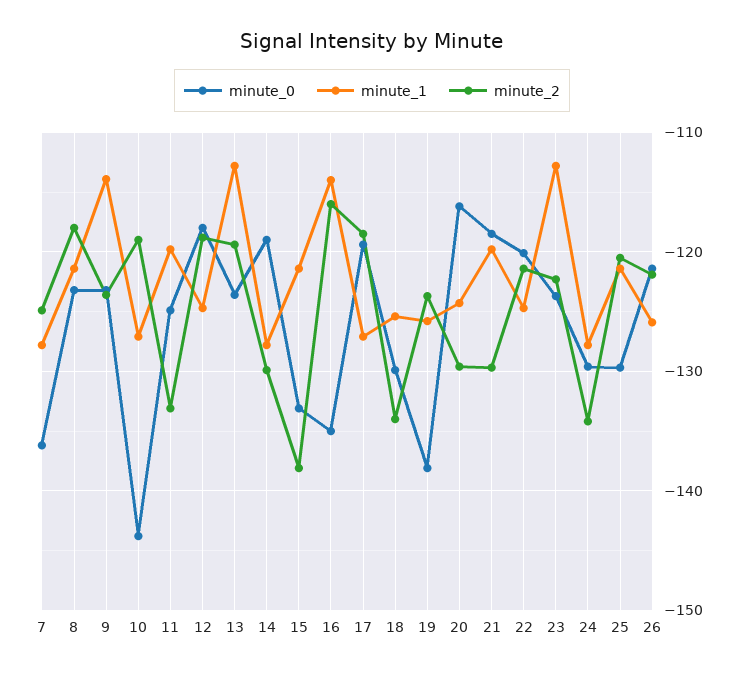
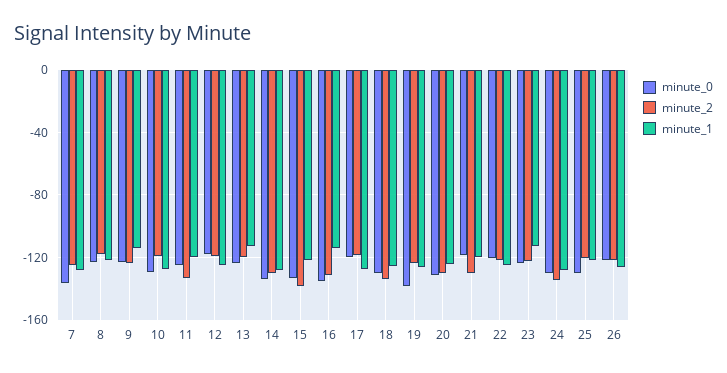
minute_0, 10: -144 -> -130
minute_0, 14: -119 -> -135
minute_2, 16: -116 -> -130
minute_0, 20: -116 -> -130

